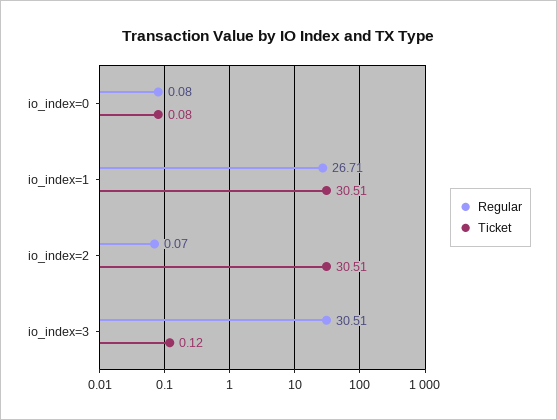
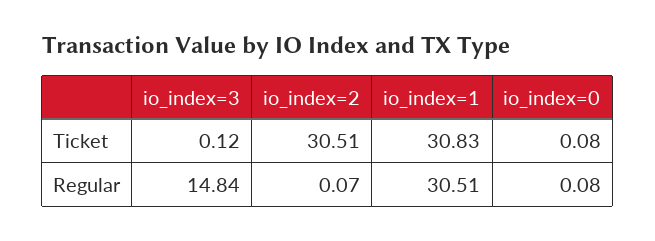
Regular, io_index=1: 26.71 -> 30.51
Ticket, io_index=1: 30.51 -> 30.83
Regular, io_index=3: 30.51 -> 14.84

